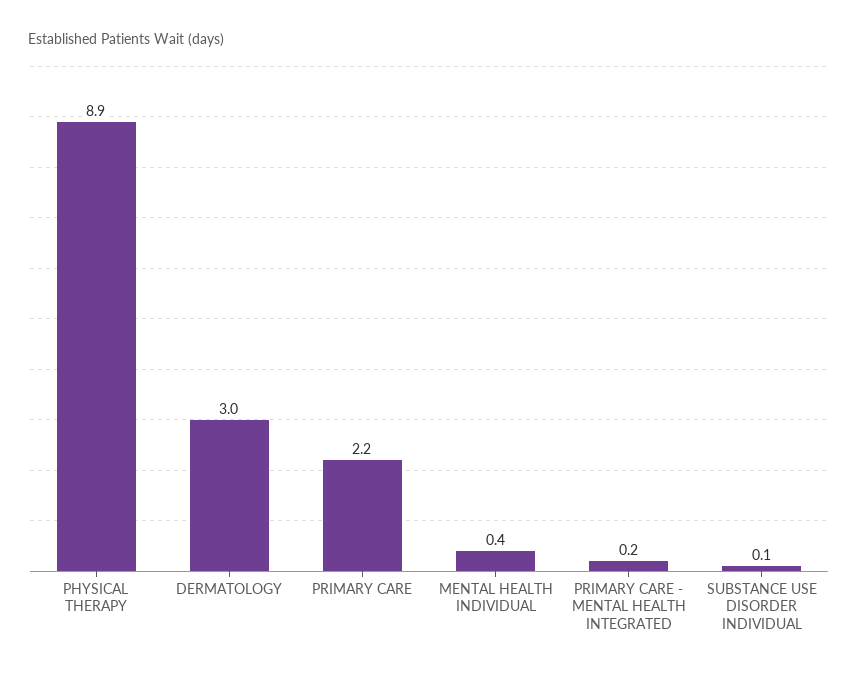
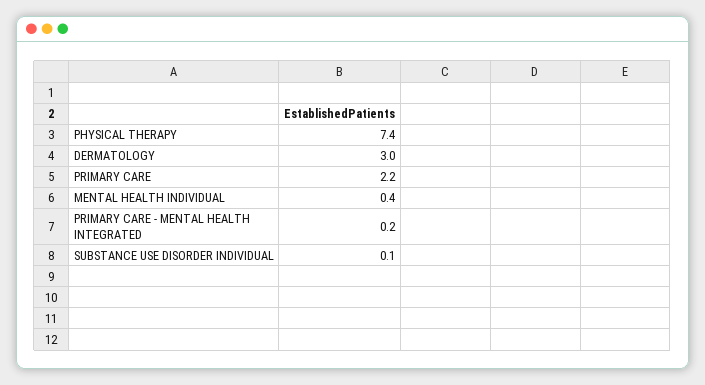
PHYSICAL THERAPY: 8.9 -> 7.4

